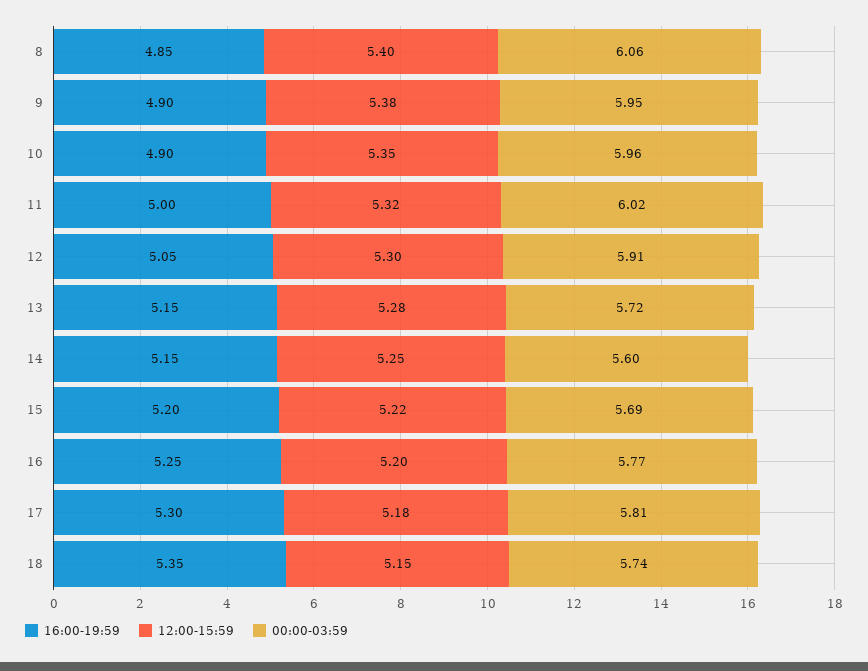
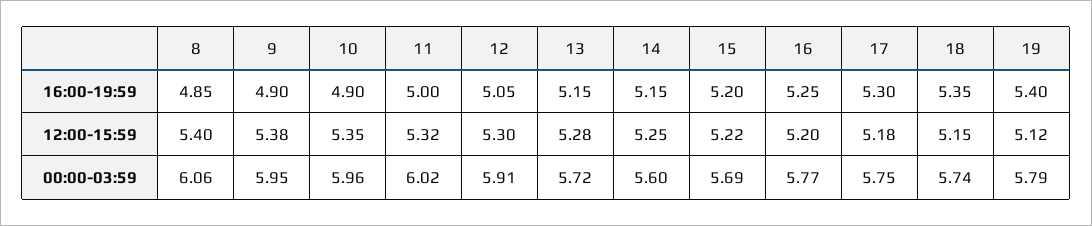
00:00-03:59, 17: 5.81 -> 5.75
16:00-19:59, 19: none -> 5.4
12:00-15:59, 19: none -> 5.12
00:00-03:59, 19: none -> 5.79

